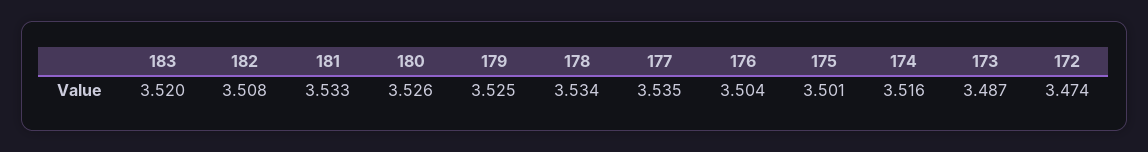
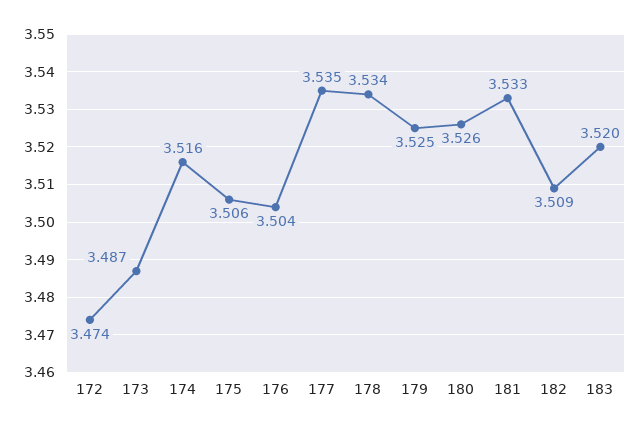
182: 3.508 -> 3.509
175: 3.501 -> 3.506

